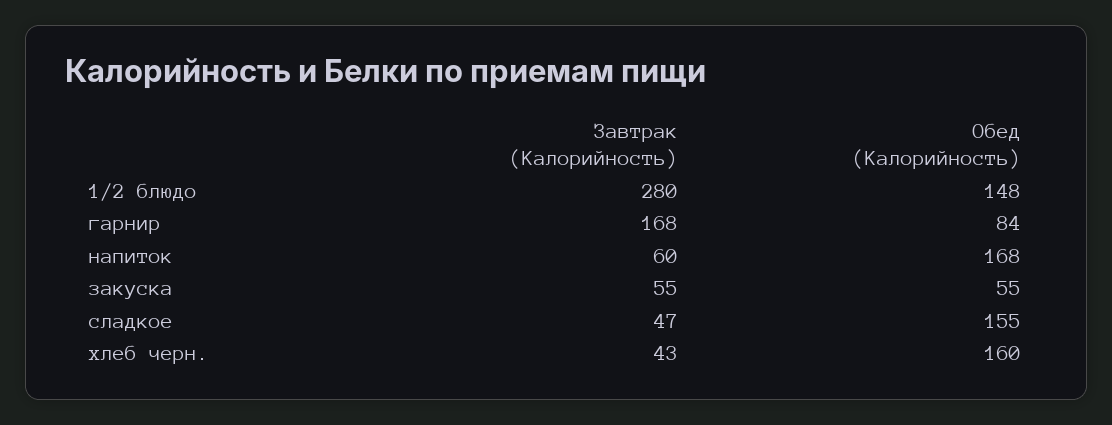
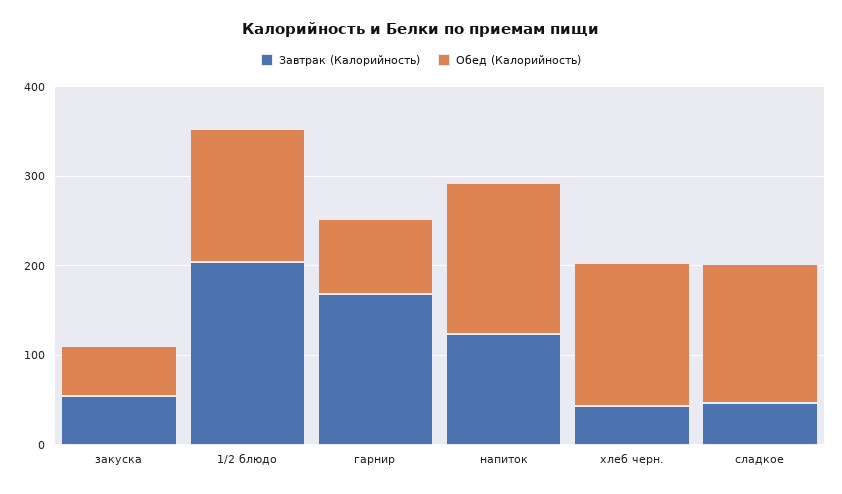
Завтрак (Калорийность), 1/2 блюдо: 280 -> 200
Завтрак (Калорийность), напиток: 60 -> 120

